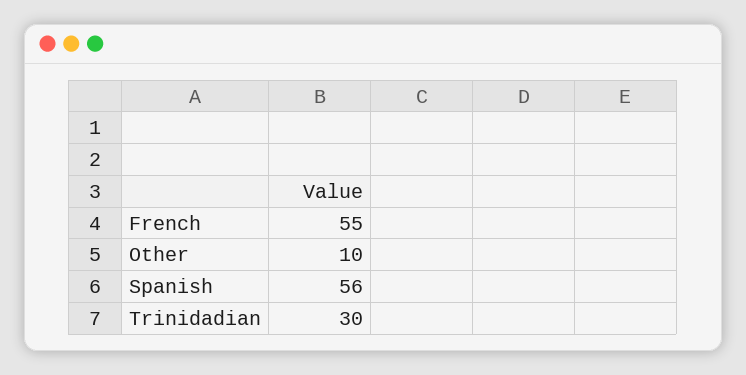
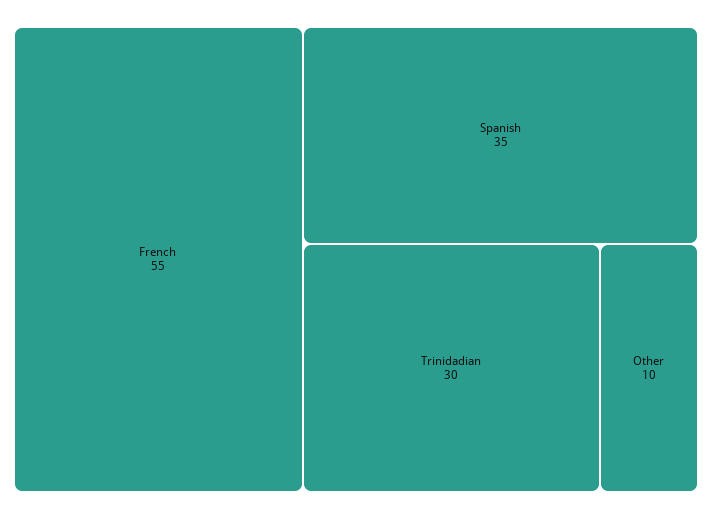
Spanish: 56 -> 35

